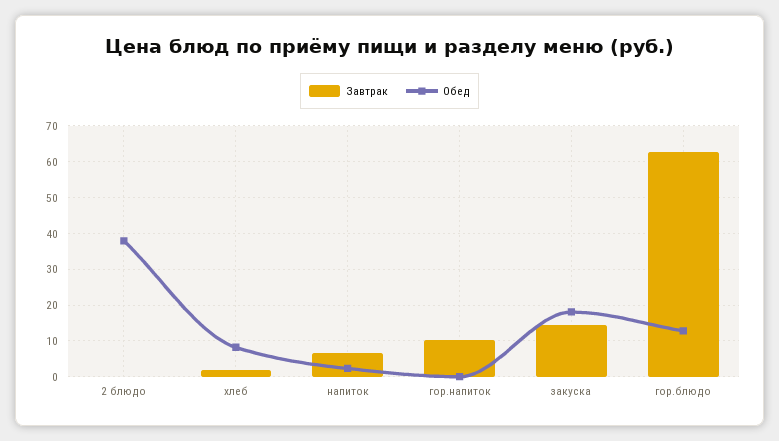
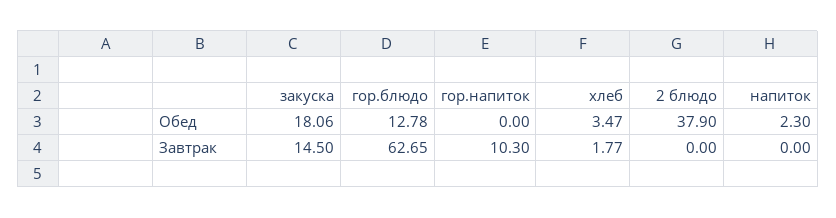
Обед, хлеб: 8 -> 3.47
Завтрак, напиток: 6 -> 0

